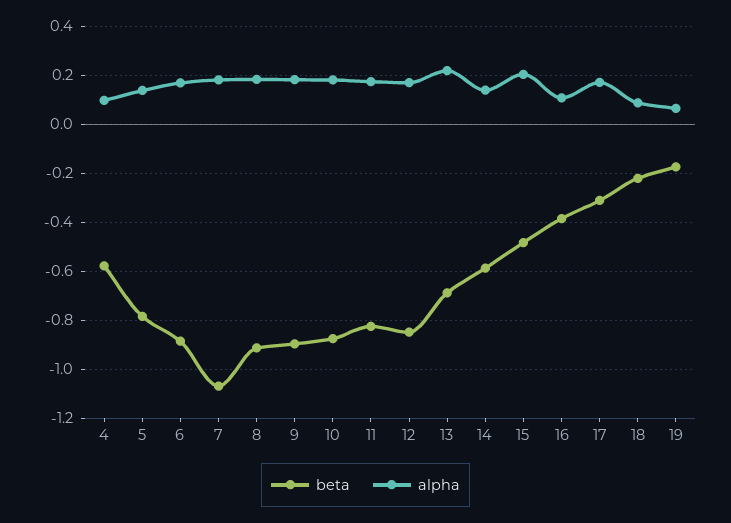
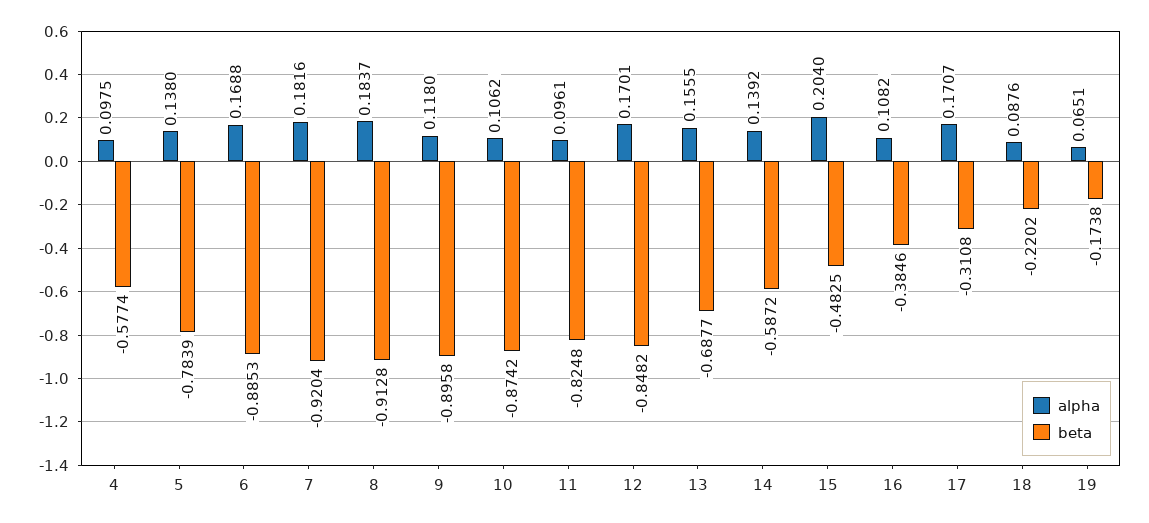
beta, 7: -1.075 -> -0.9204
alpha, 9: 0.175 -> 0.118
alpha, 10: 0.175 -> 0.1062
alpha, 11: 0.175 -> 0.0961
alpha, 13: 0.225 -> 0.1555

